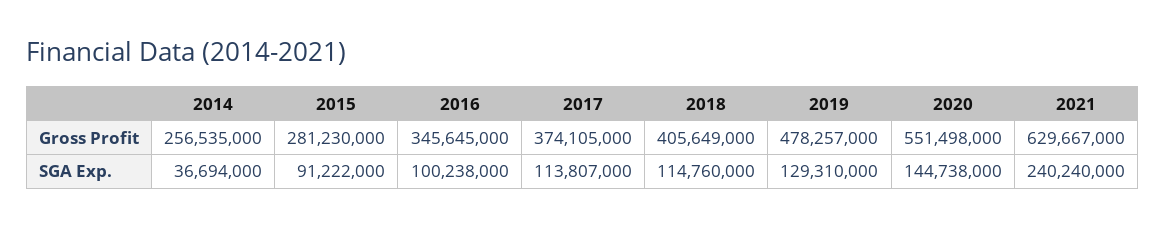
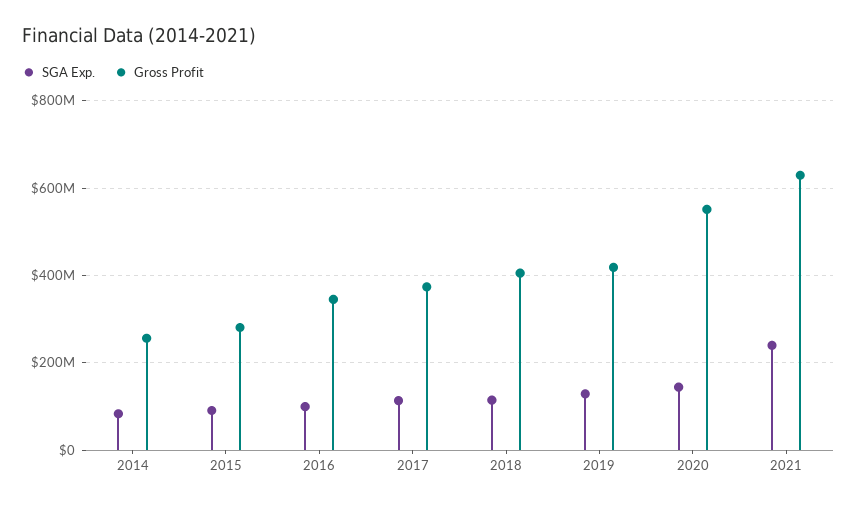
Gross Profit, 2019: 478257000 -> 420000000
SGA Exp., 2014: 36694000 -> 80000000

